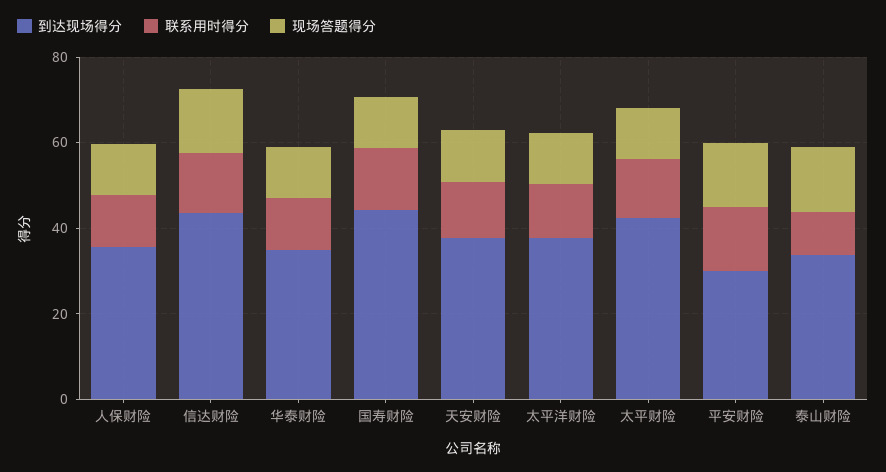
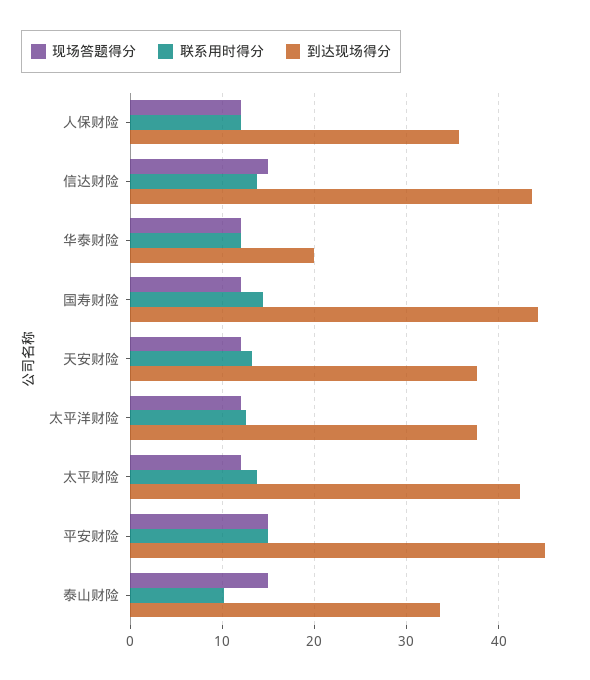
到达现场得分, 华泰财险: 35 -> 20
到达现场得分, 平安财险: 30 -> 45

